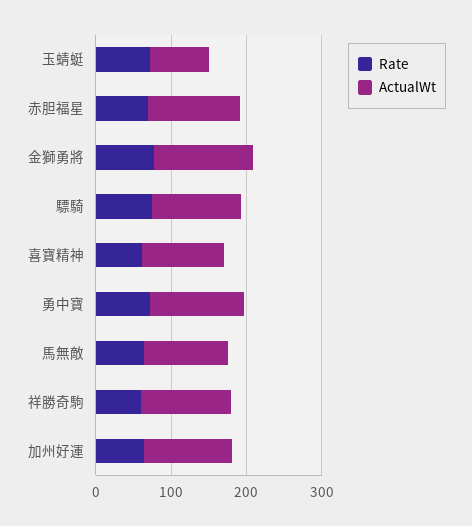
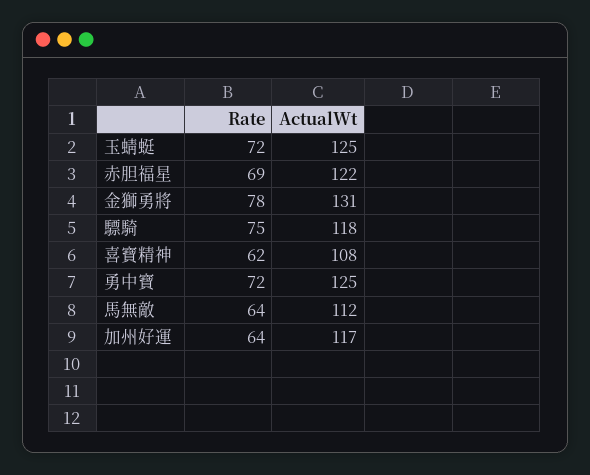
ActualWt, 玉蜻蜓: 80 -> 125
Rate, 祥勝奇駒: 60 -> none
ActualWt, 祥勝奇駒: 120 -> none

